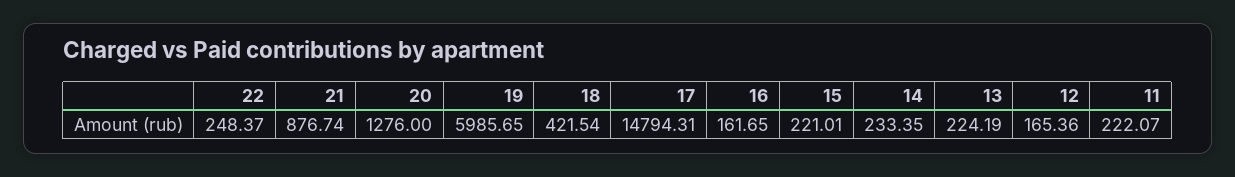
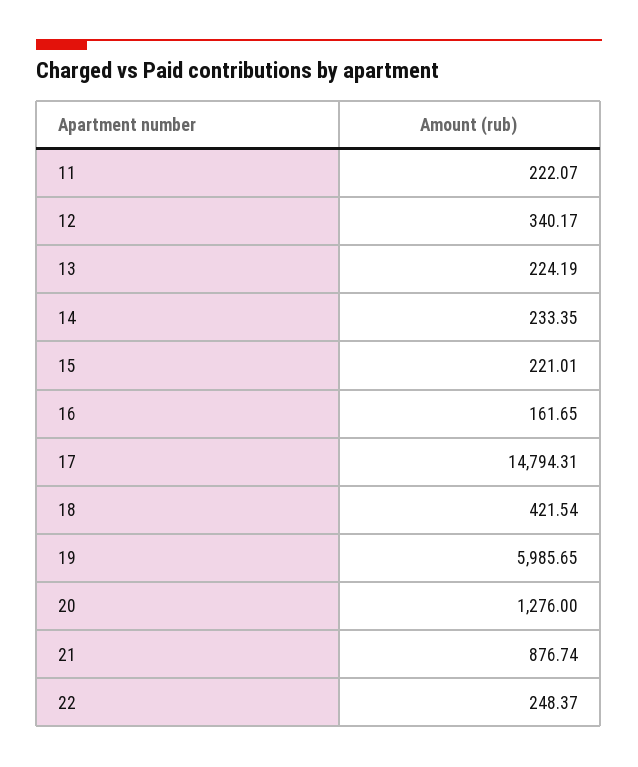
12: 165.36 -> 340.17

